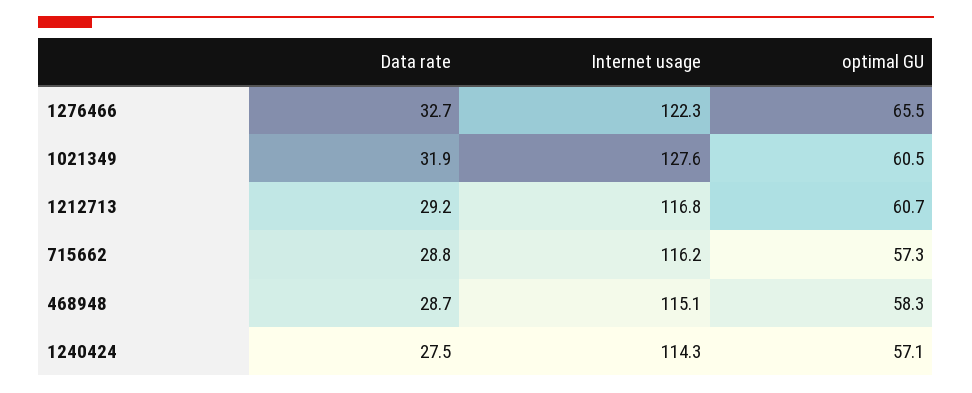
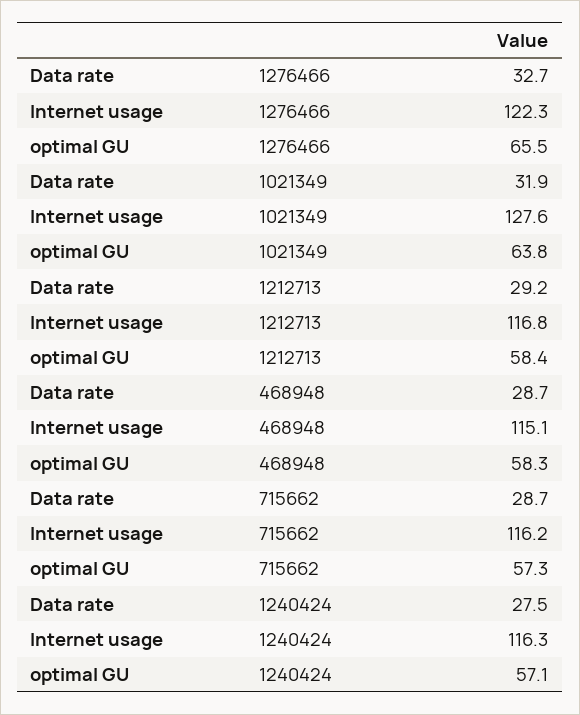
optimal GU, 1021349: 60.5 -> 63.8
optimal GU, 1212713: 60.7 -> 58.4
Data rate, 715662: 28.8 -> 28.7
Internet usage, 1240424: 114.3 -> 116.3

